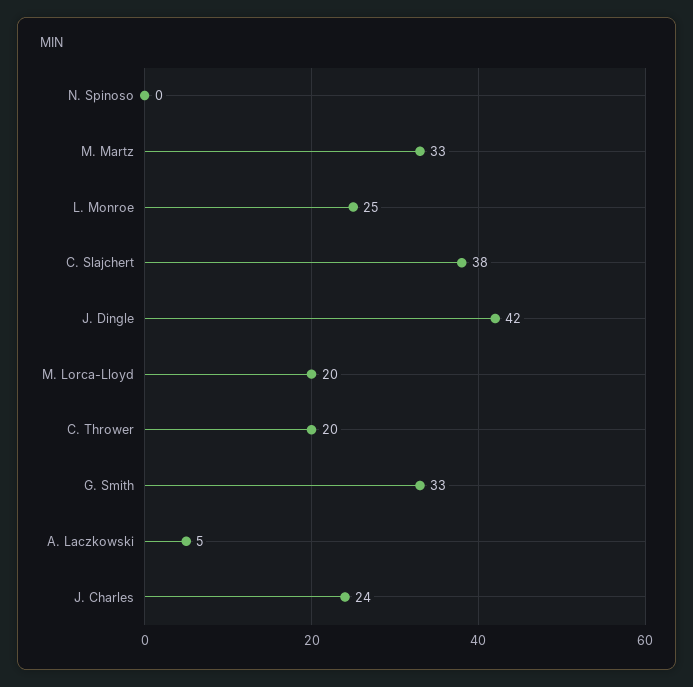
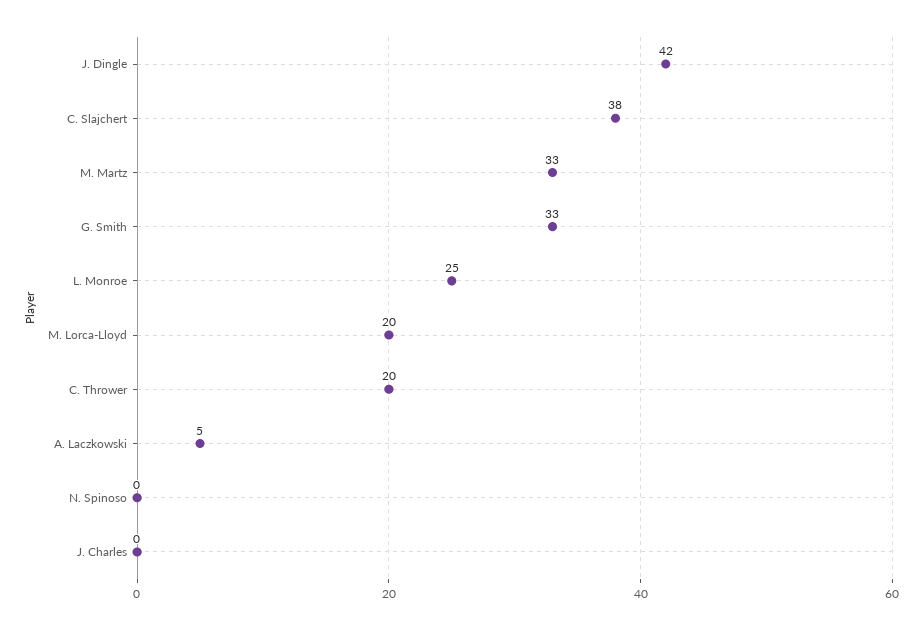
J. Charles: 24 -> 0

